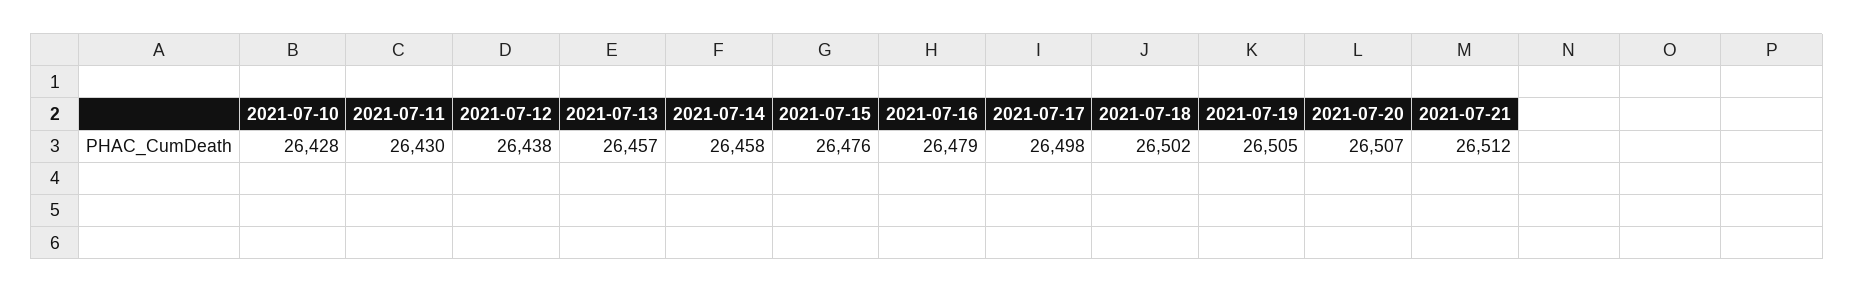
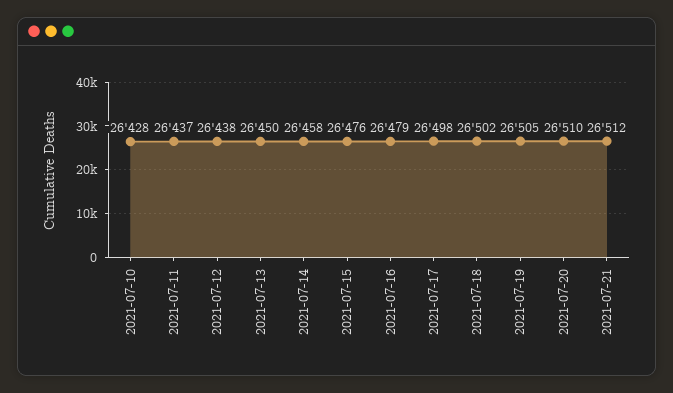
2021-07-11: 26430 -> 26437
2021-07-13: 26457 -> 26450
2021-07-20: 26507 -> 26510

